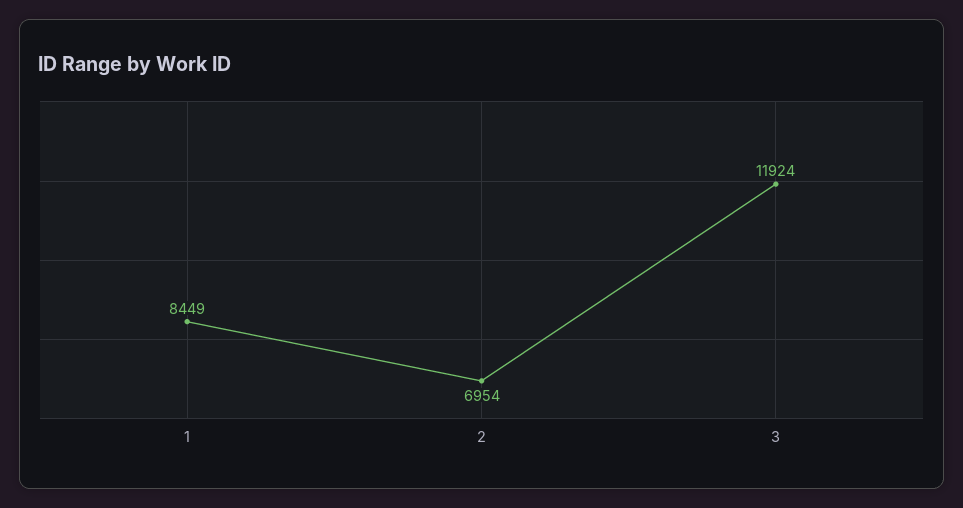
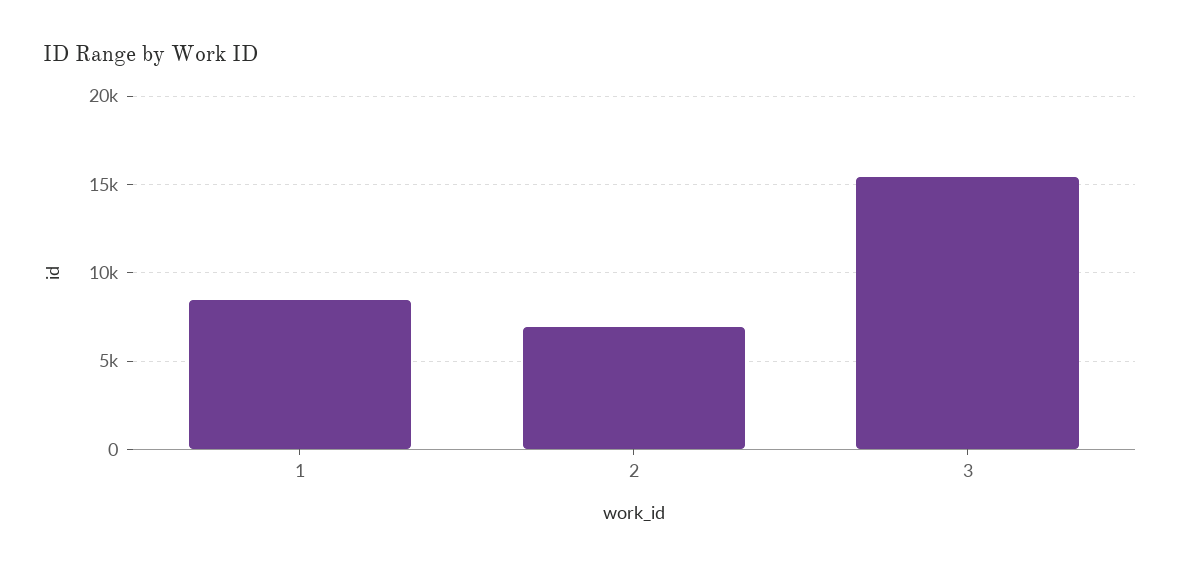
3: 11924 -> 15500

